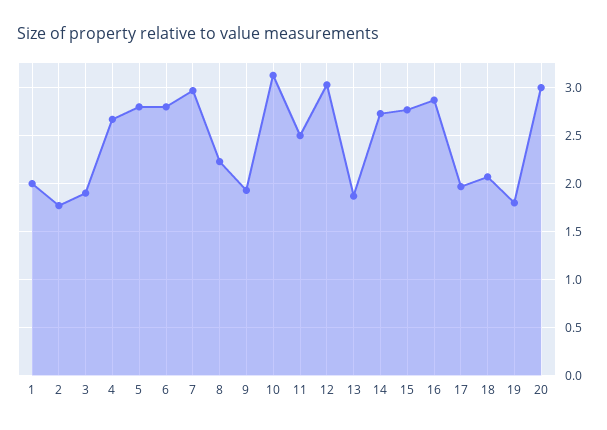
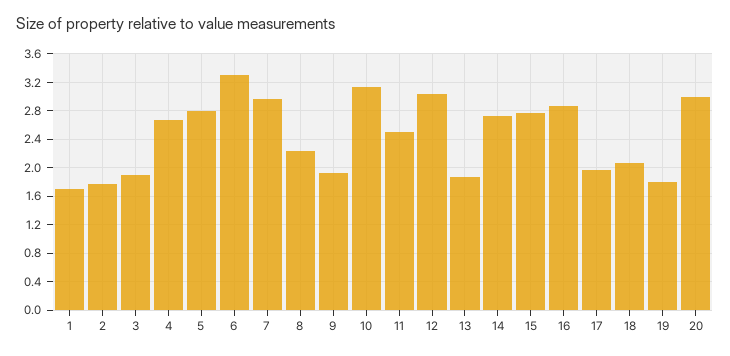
1: 2 -> 1.7
6: 2.8 -> 3.3

